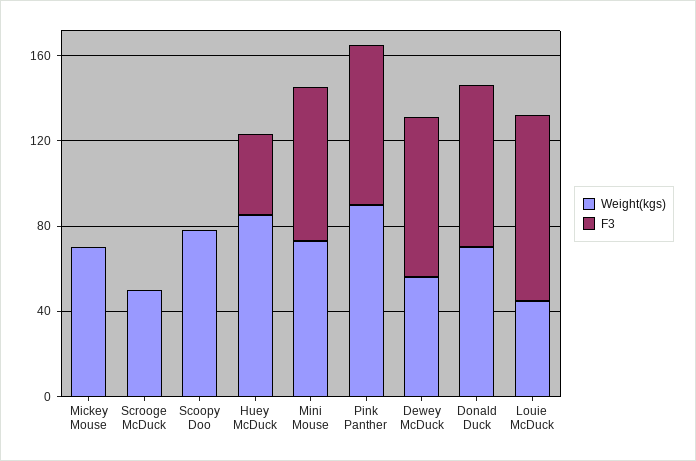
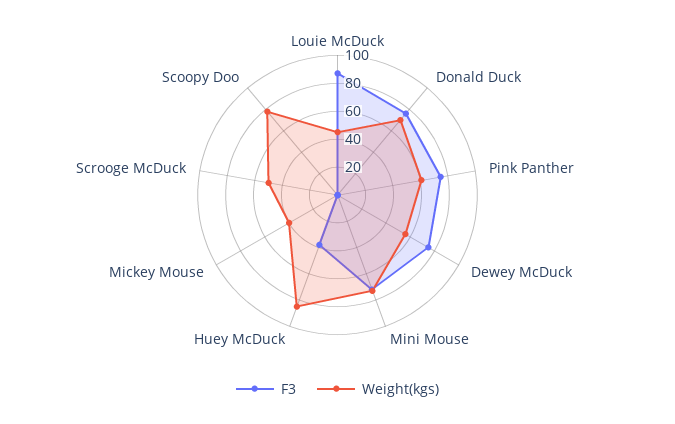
Weight(kgs), Mickey Mouse: 70 -> 40
Weight(kgs), Pink Panther: 90 -> 60

